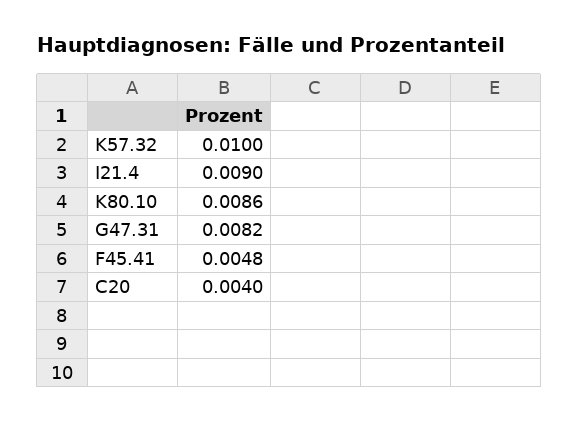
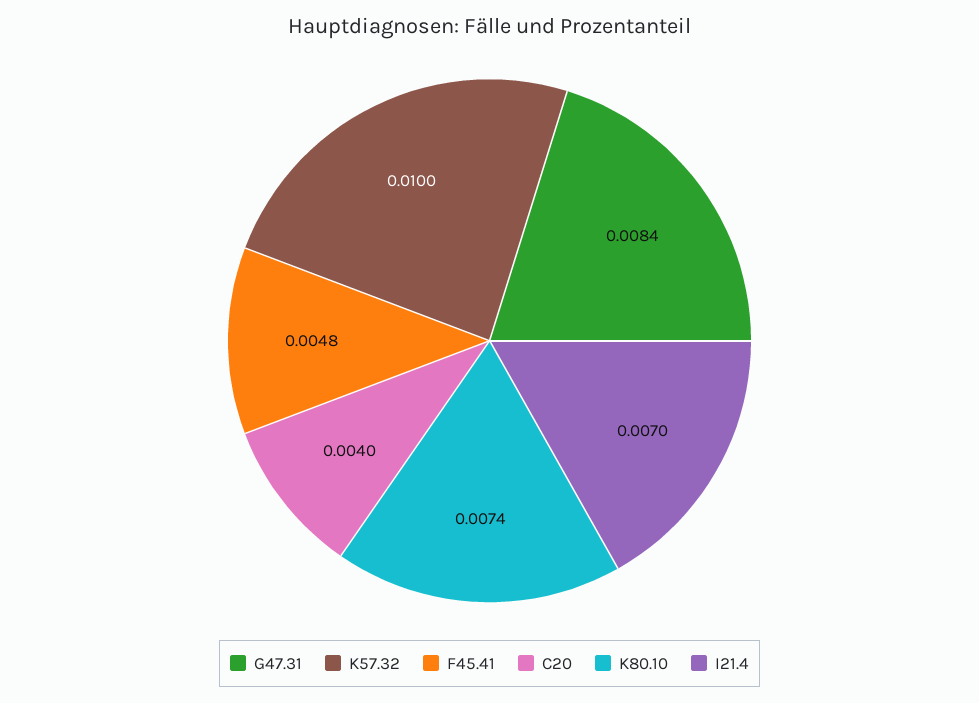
I21.4: 0.009 -> 0.007
K80.10: 0.0086 -> 0.0074
G47.31: 0.0082 -> 0.0084

